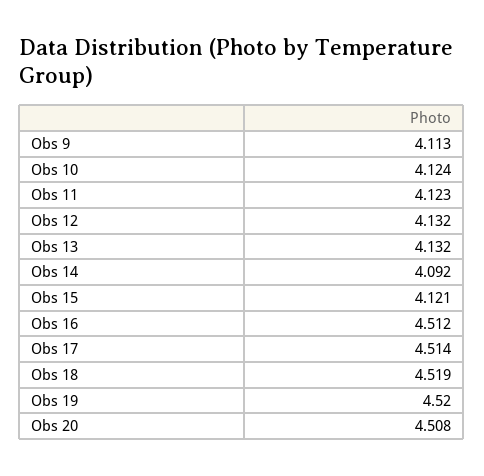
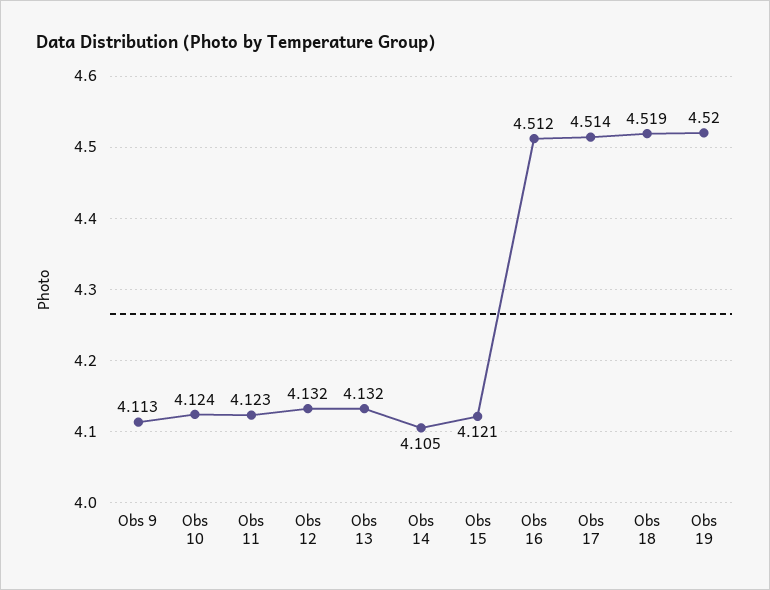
Obs 14: 4.092 -> 4.105
Obs 20: 4.508 -> none

